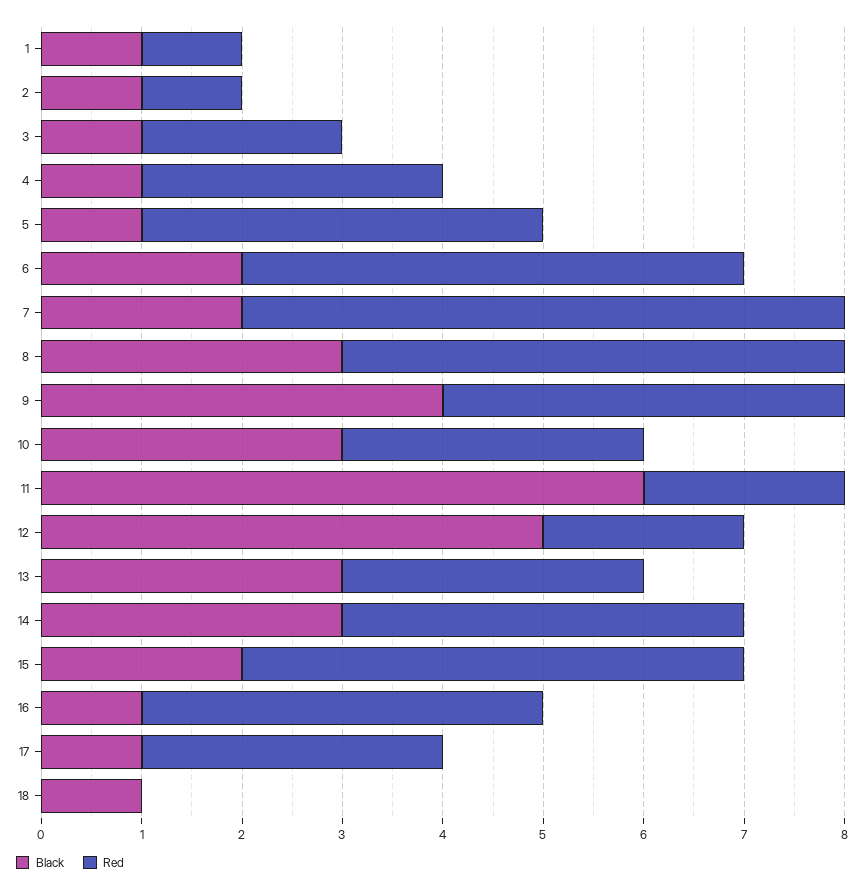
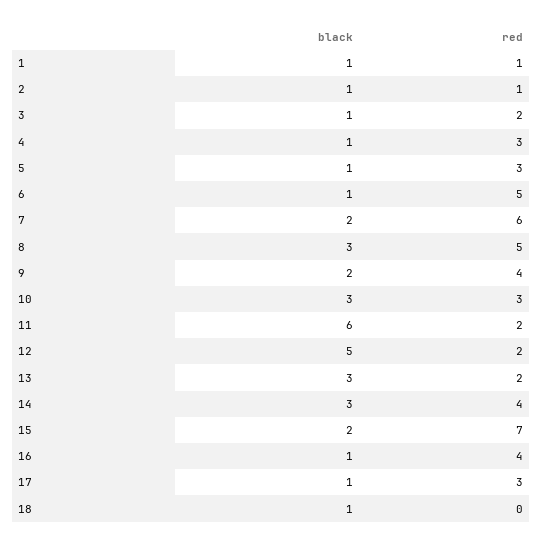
Red, 5: 4 -> 3
Black, 6: 2 -> 1
Black, 9: 4 -> 2
Red, 13: 3 -> 2
Red, 15: 5 -> 7

